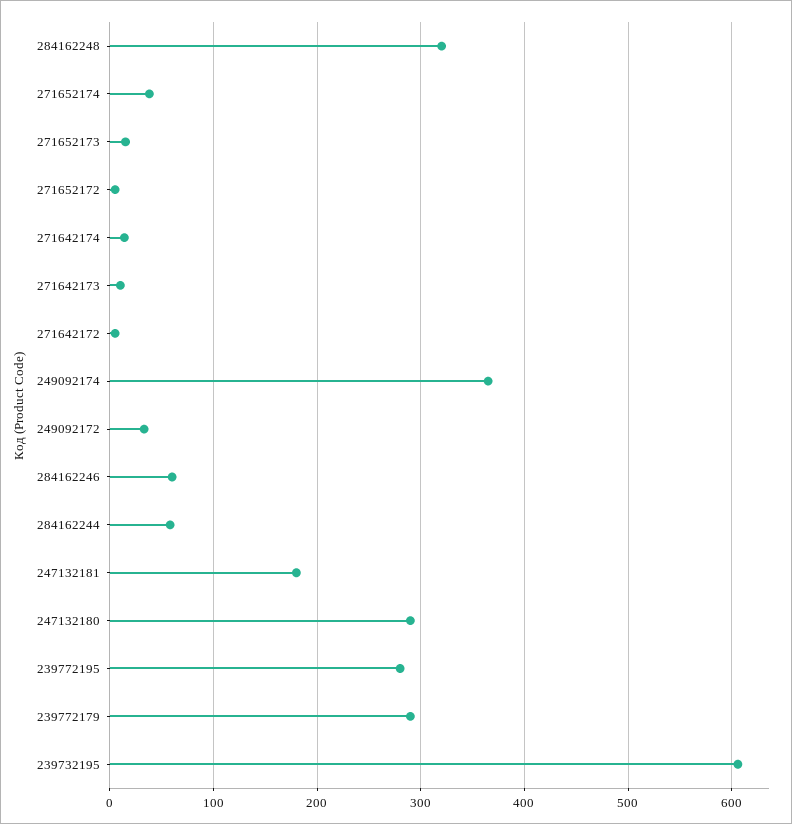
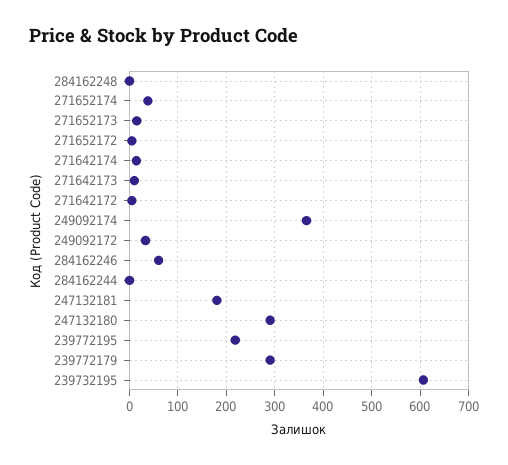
284162248: 320 -> 0
284162244: 60 -> 0
239772195: 280 -> 220

